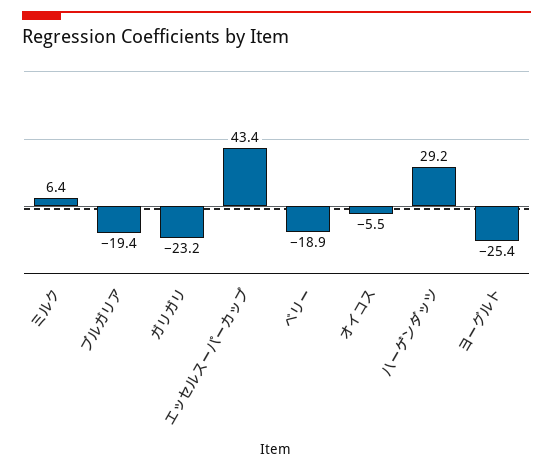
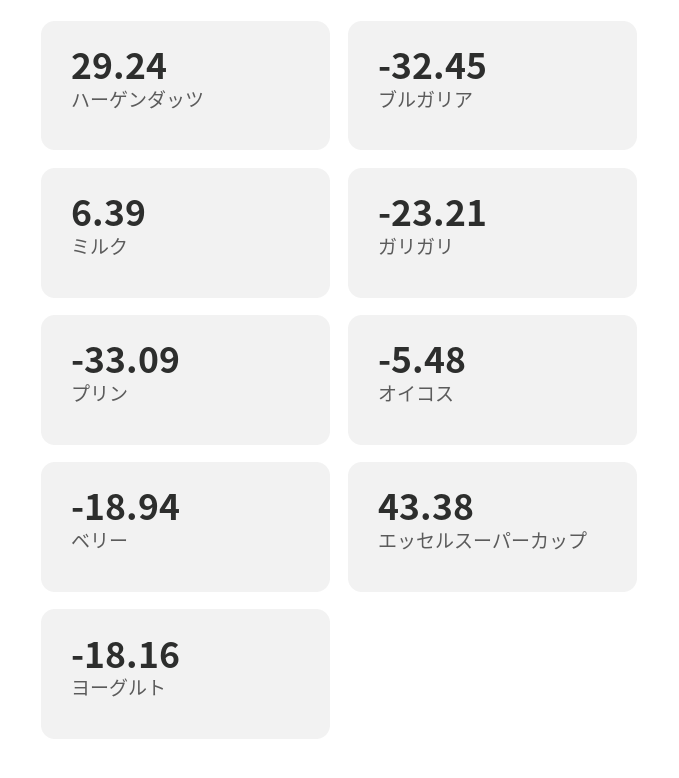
ブルガリア: -19.4 -> -32.45
ヨーグルト: -25.4 -> -18.16
プリン: none -> -33.09

